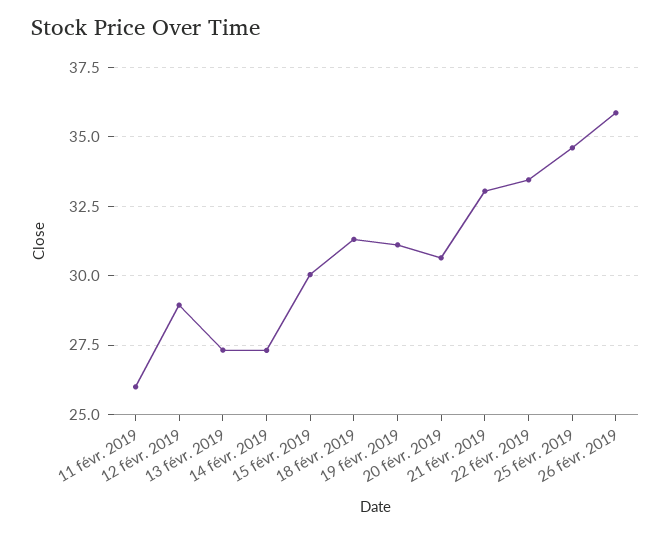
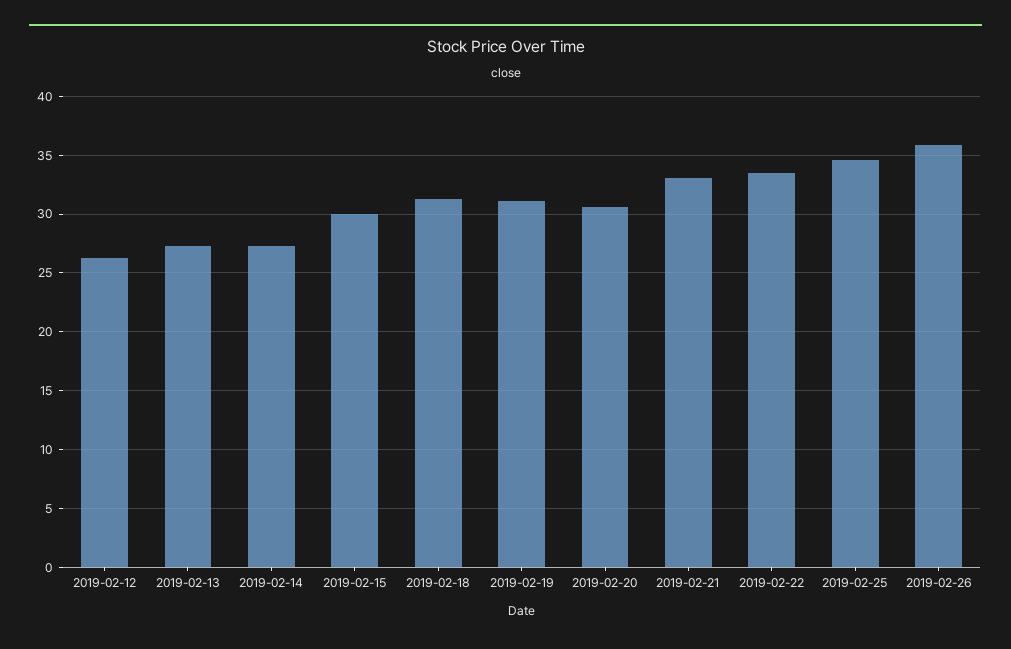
11 févr. 2019: 26 -> none
12 févr. 2019: 29 -> 26

